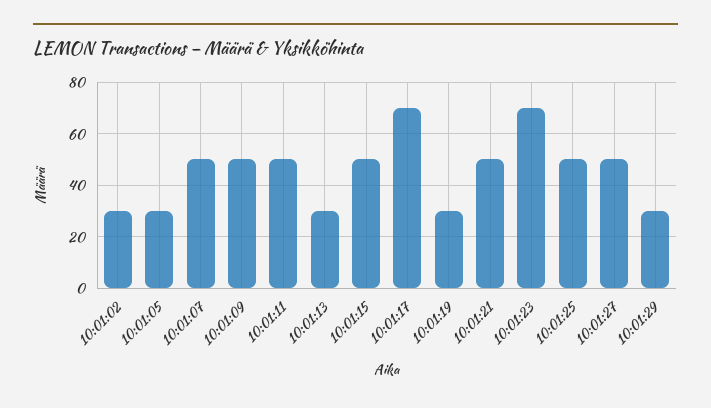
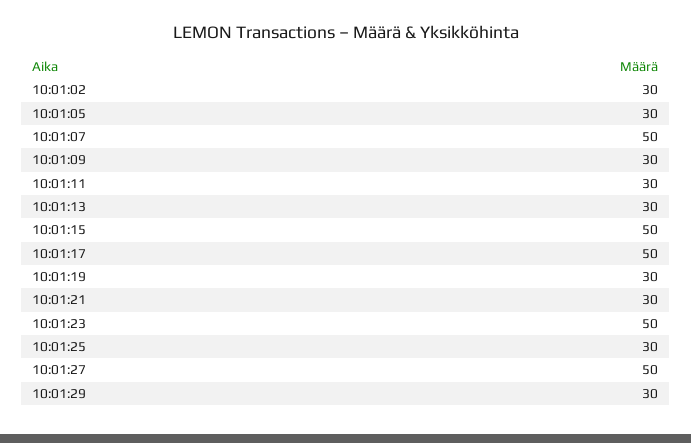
10:01:09: 50 -> 30
10:01:11: 50 -> 30
10:01:17: 70 -> 50
10:01:21: 50 -> 30
10:01:23: 70 -> 50
10:01:25: 50 -> 30

